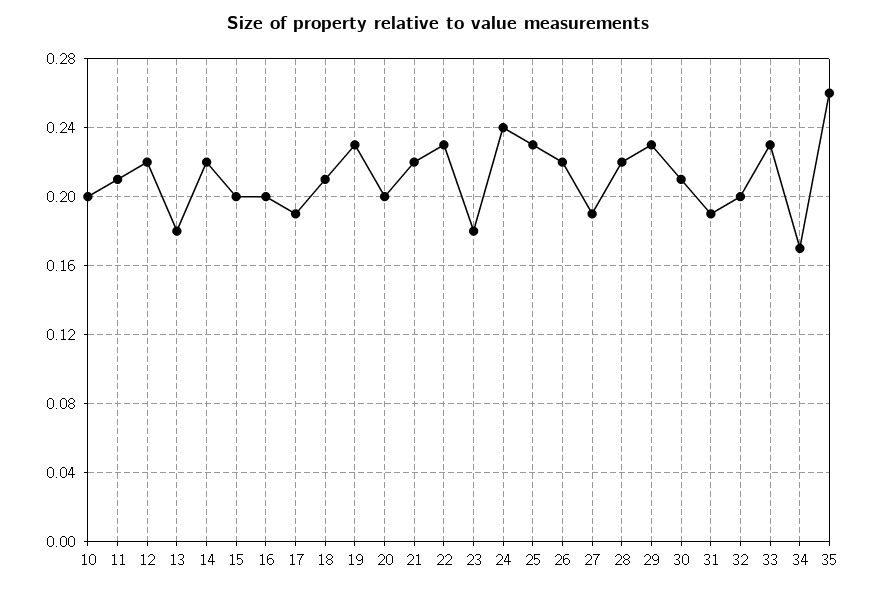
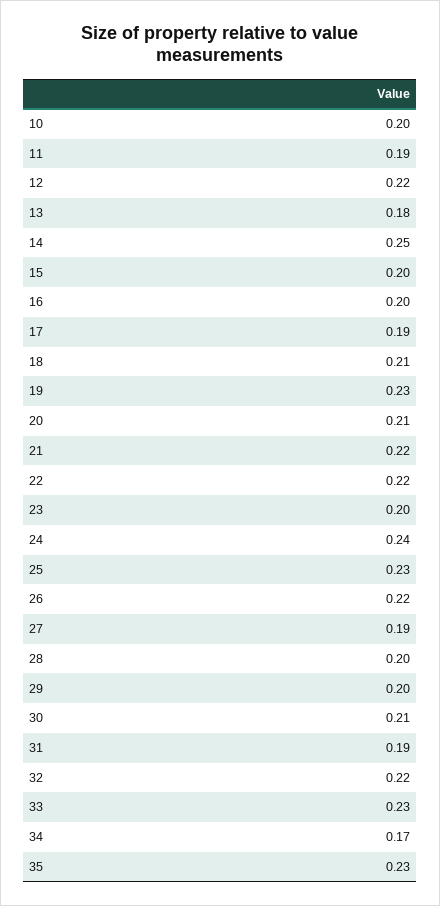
11: 0.21 -> 0.19
14: 0.22 -> 0.25
20: 0.2 -> 0.21
22: 0.23 -> 0.22
23: 0.18 -> 0.2
28: 0.22 -> 0.2
29: 0.23 -> 0.2
32: 0.2 -> 0.22
35: 0.26 -> 0.23

